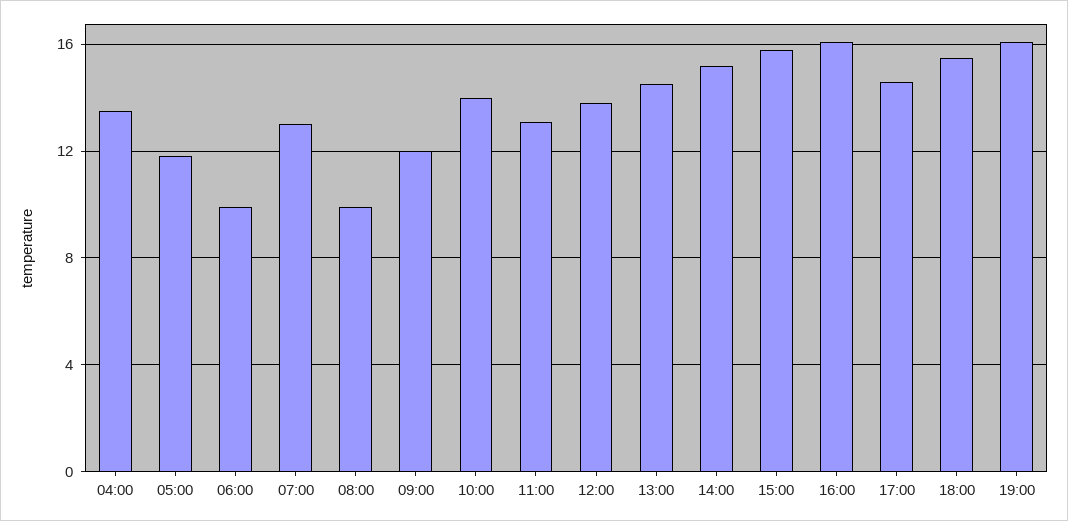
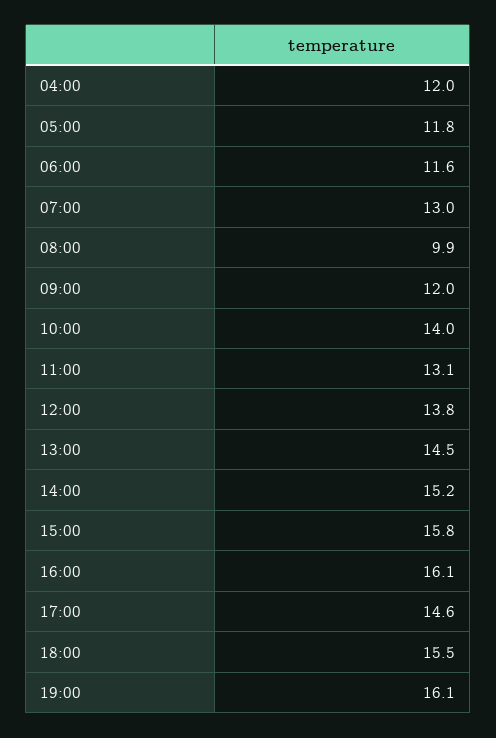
04:00: 13.5 -> 12
06:00: 10 -> 11.6

